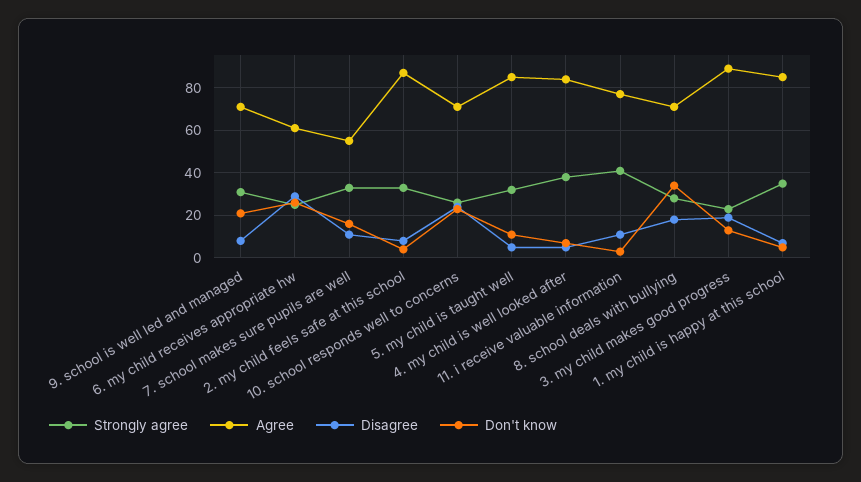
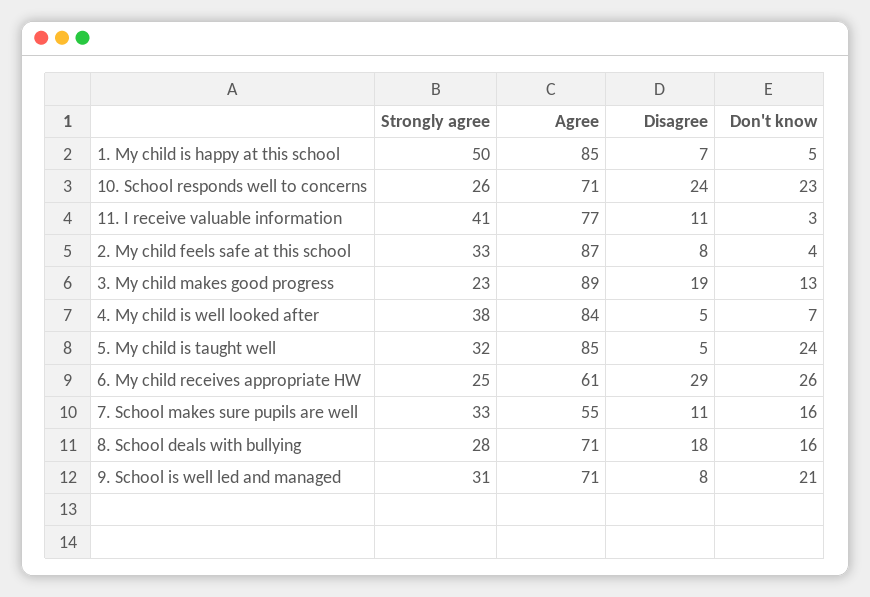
Don't know, 5. my child is taught well: 10 -> 24
Don't know, 8. school deals with bullying: 35 -> 16
Strongly agree, 1. my child is happy at this school: 35 -> 50

